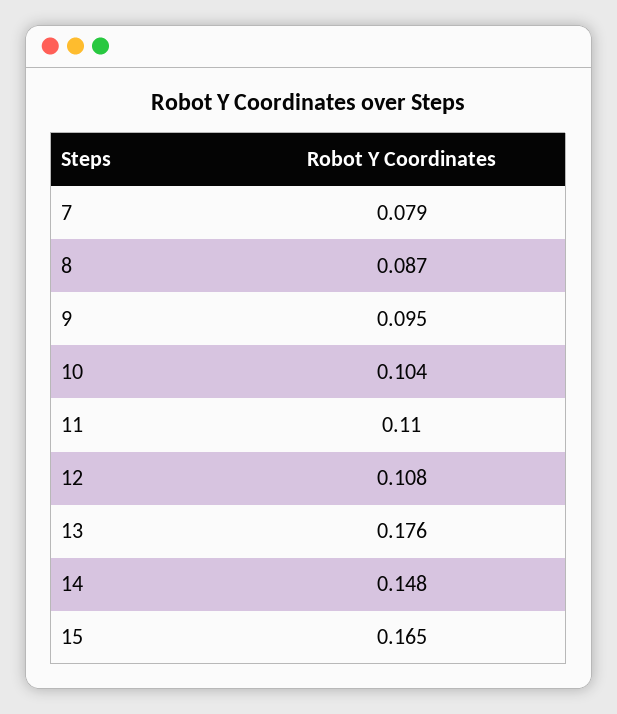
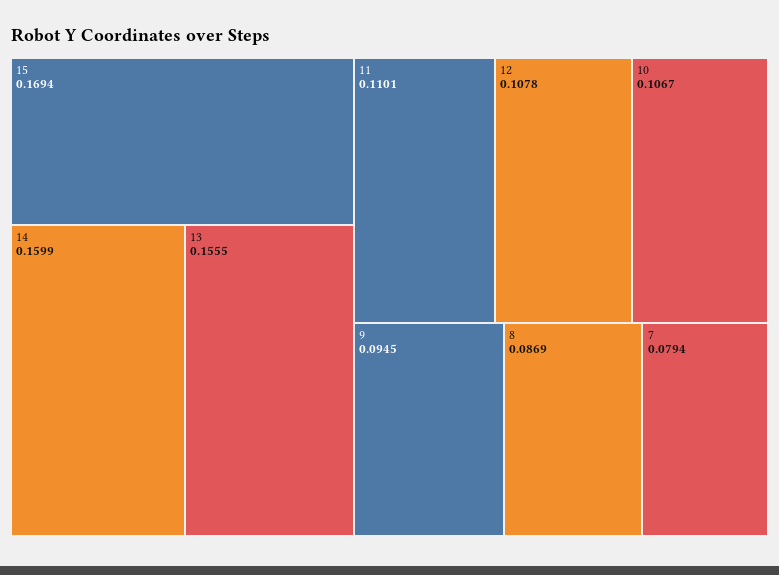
10: 0.104 -> 0.1067
13: 0.176 -> 0.1555
14: 0.148 -> 0.1599
15: 0.165 -> 0.1694

